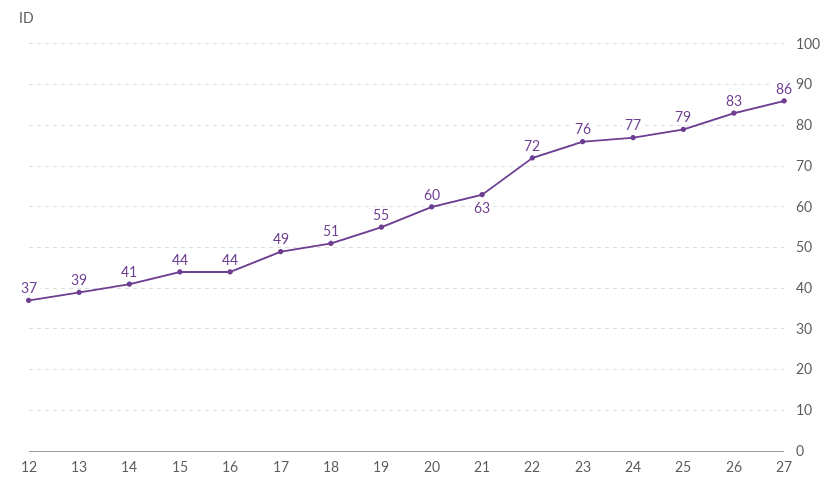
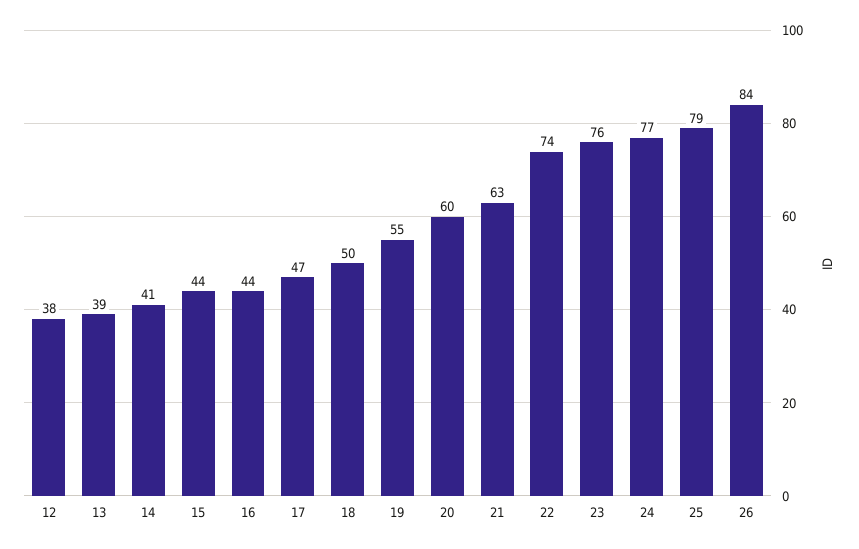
12: 37 -> 38
17: 49 -> 47
18: 51 -> 50
22: 72 -> 74
26: 83 -> 84
27: 86 -> none

